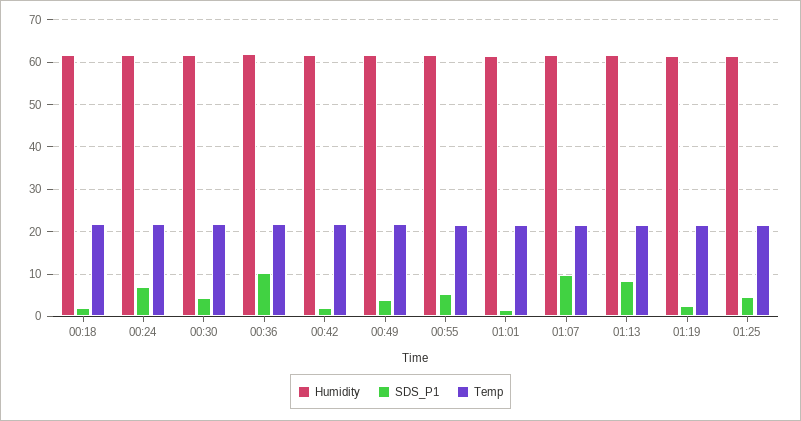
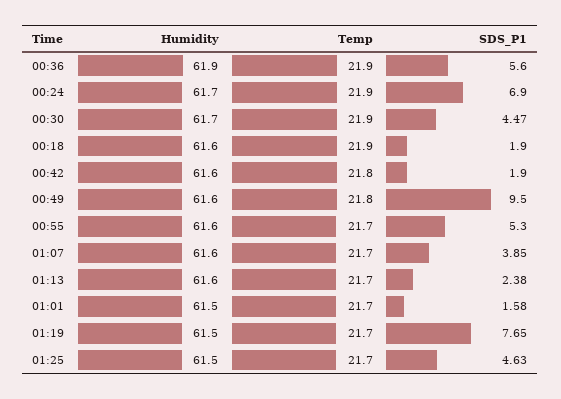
SDS_P1, 00:36: 10 -> 5.6
SDS_P1, 00:49: 4 -> 9.5
SDS_P1, 01:07: 10 -> 3.85
SDS_P1, 01:13: 8 -> 2.38
SDS_P1, 01:19: 2 -> 7.65

